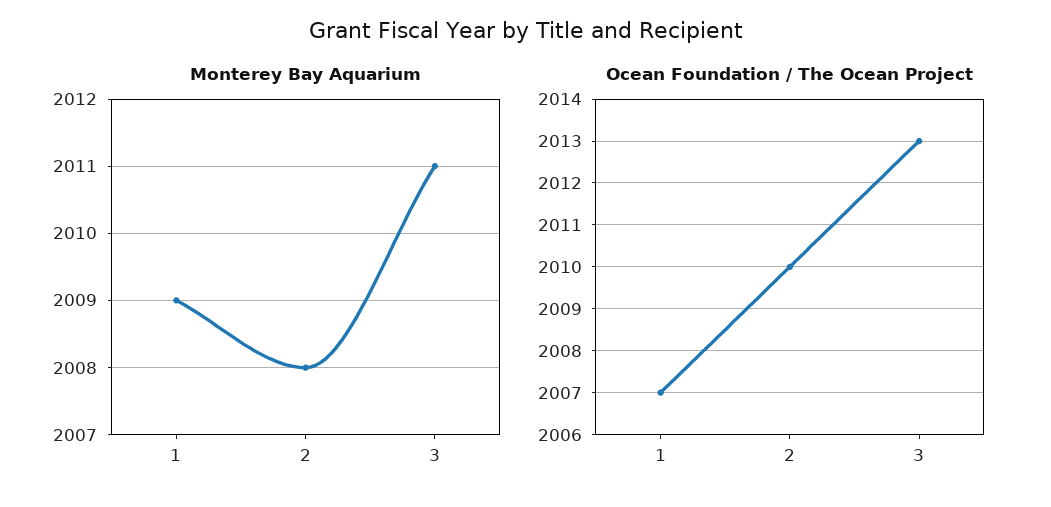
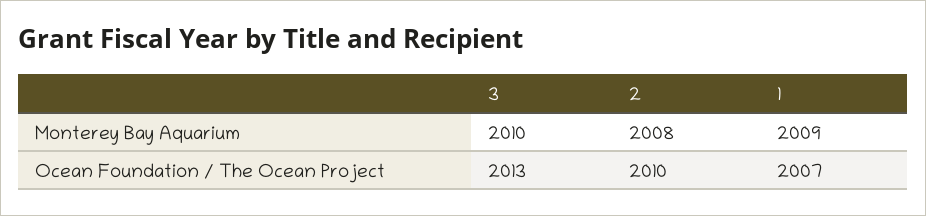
Monterey Bay Aquarium, 3: 2011 -> 2010

